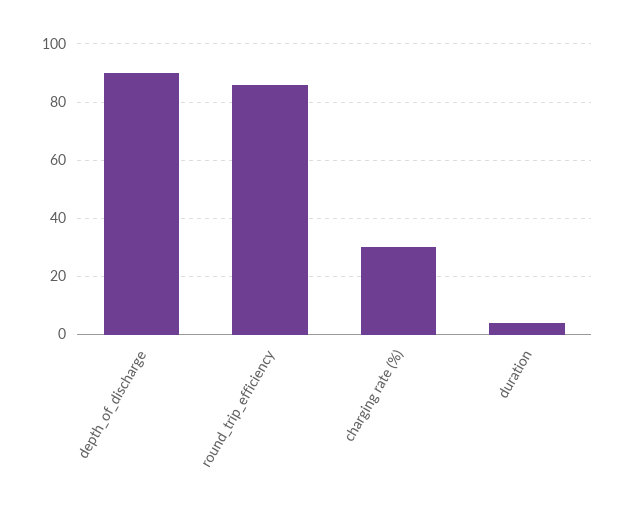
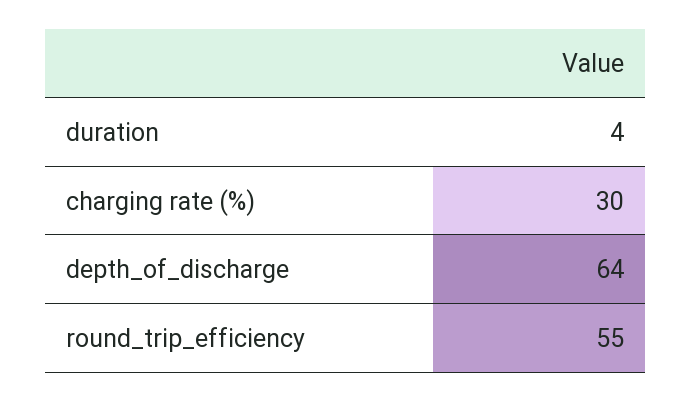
depth_of_discharge: 90 -> 64
round_trip_efficiency: 85 -> 55

